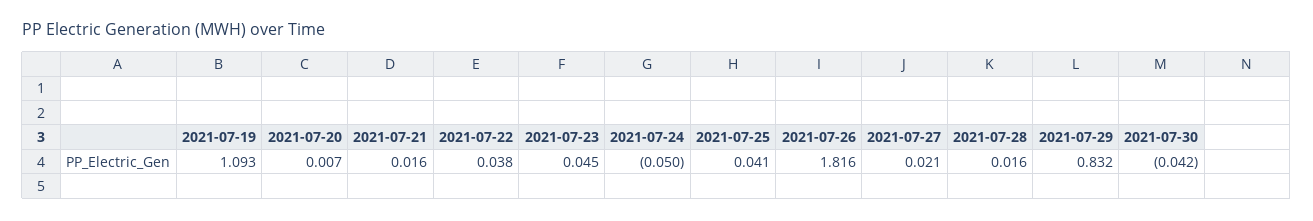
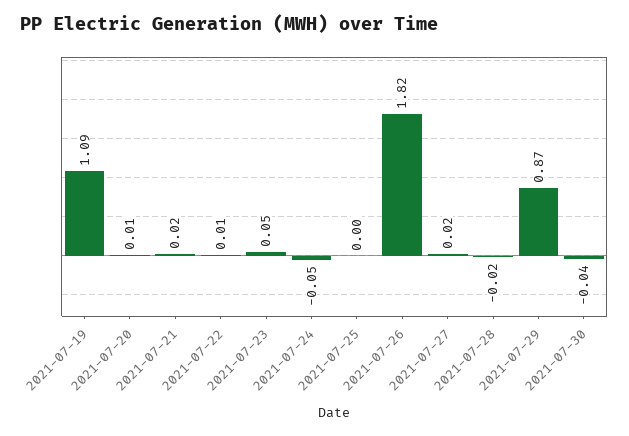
2021-07-22: 0.038 -> 0.01
2021-07-25: 0.041 -> 0
2021-07-28: 0.016 -> -0.02
2021-07-29: 0.832 -> 0.87

